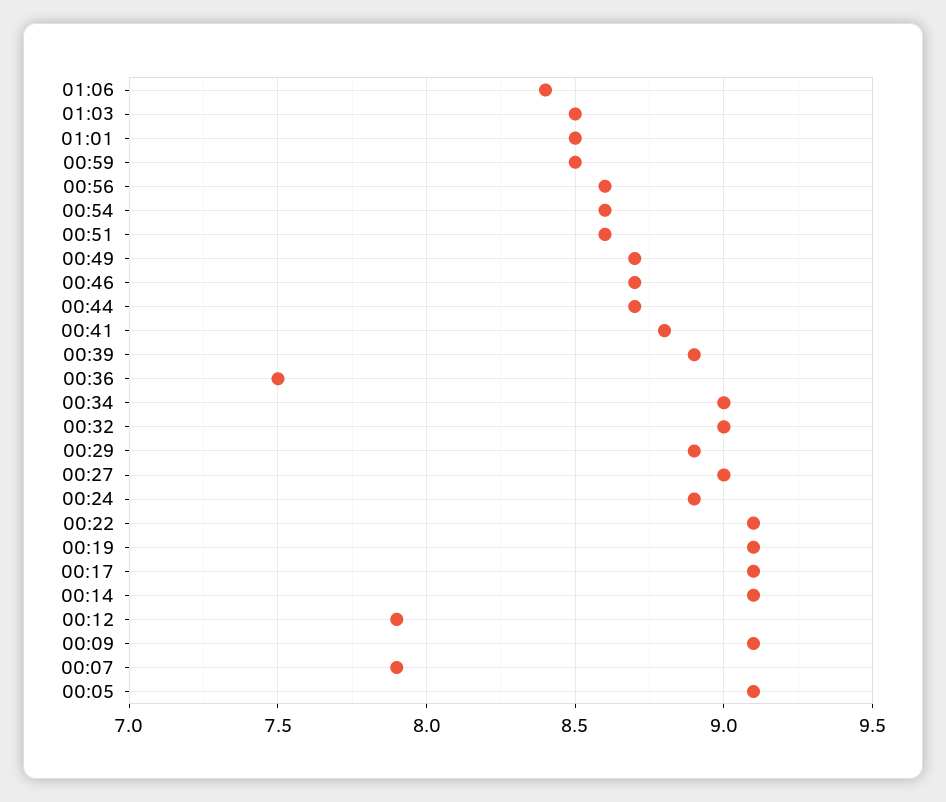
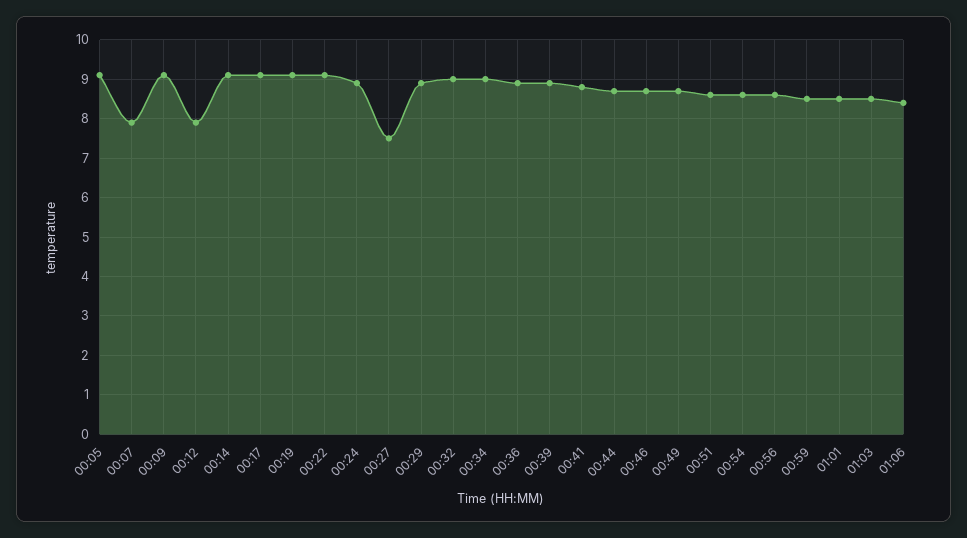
00:36: 7.5 -> 9
00:27: 9 -> 7.5

